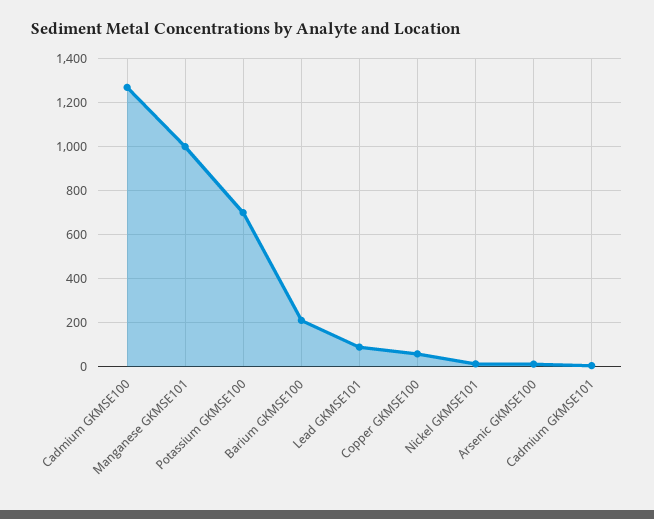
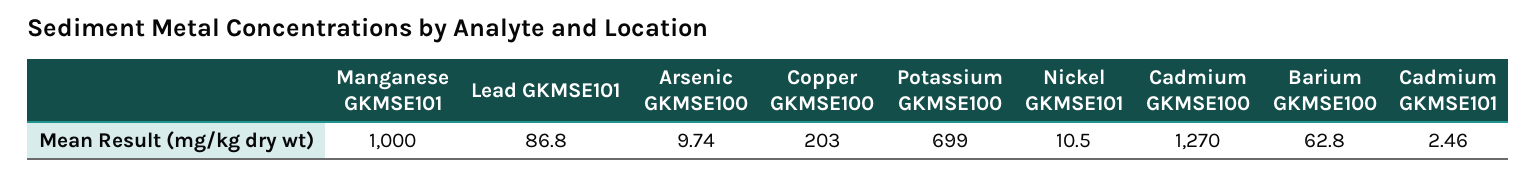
Barium GKMSE100: 200 -> 62.8
Copper GKMSE100: 50 -> 203

